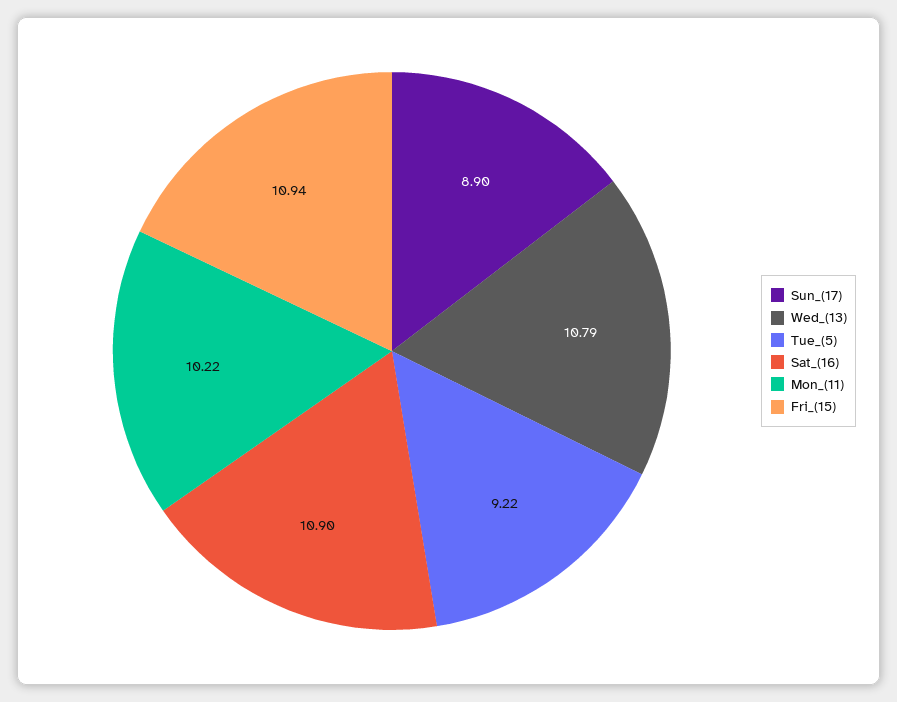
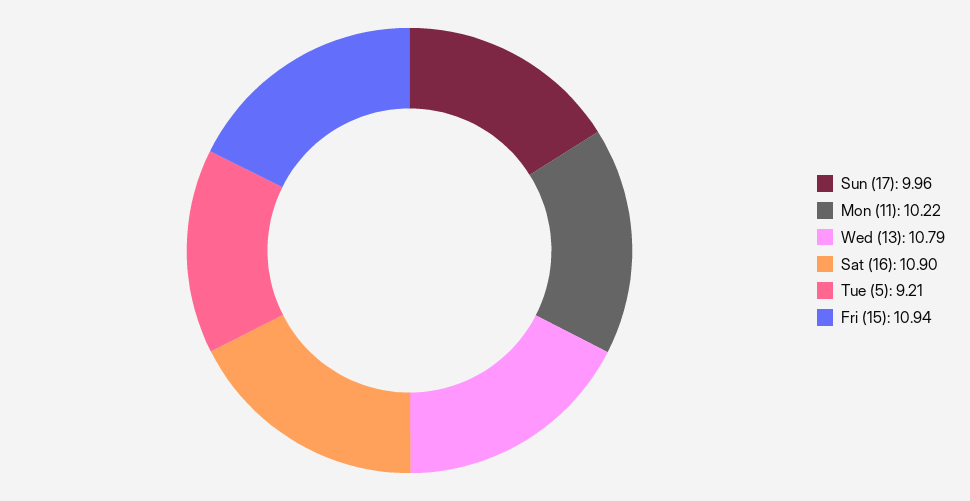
Sun_(17): 8.9 -> 9.96
Tue_(5): 9.22 -> 9.21

